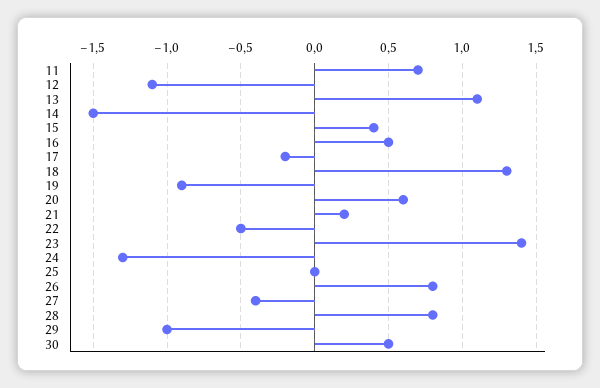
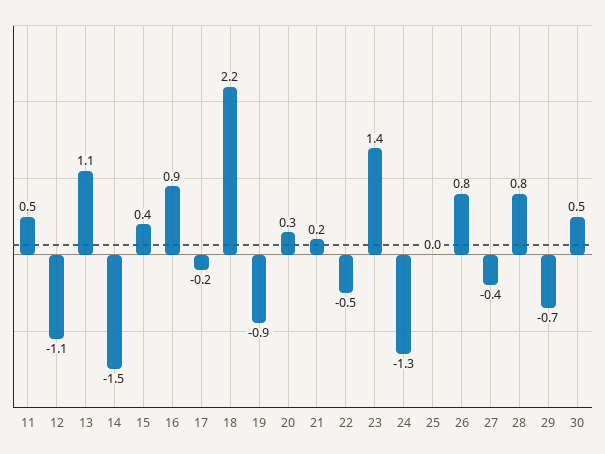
11: 0.7 -> 0.5
16: 0.5 -> 0.9
18: 1.3 -> 2.2
20: 0.6 -> 0.3
29: -1 -> -0.7

